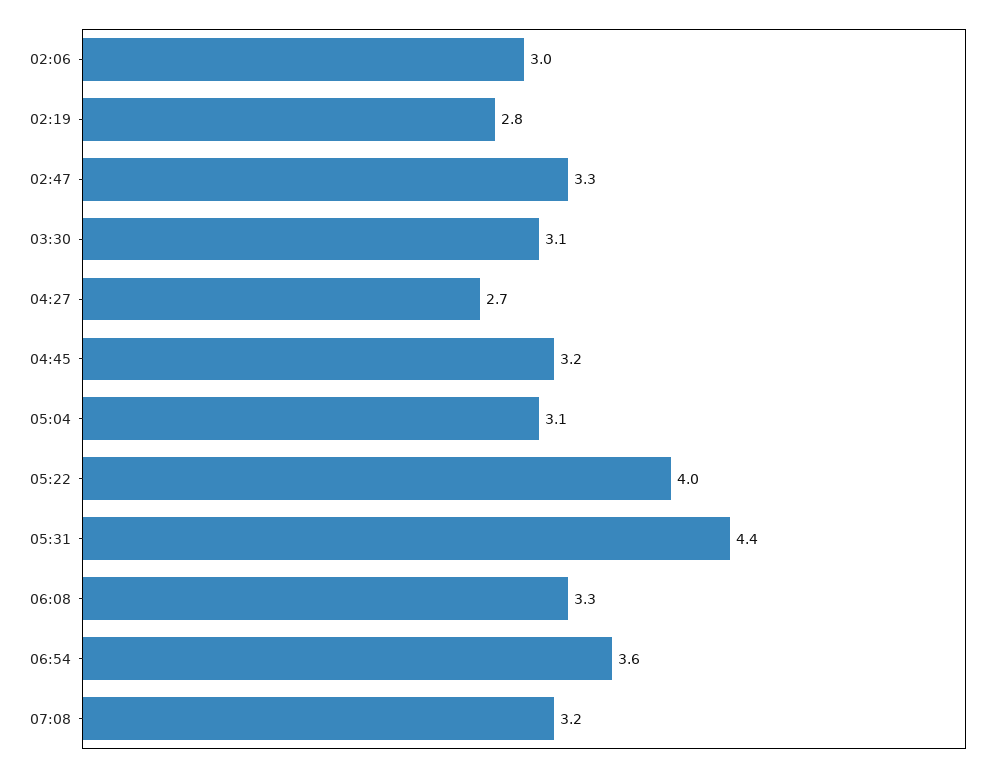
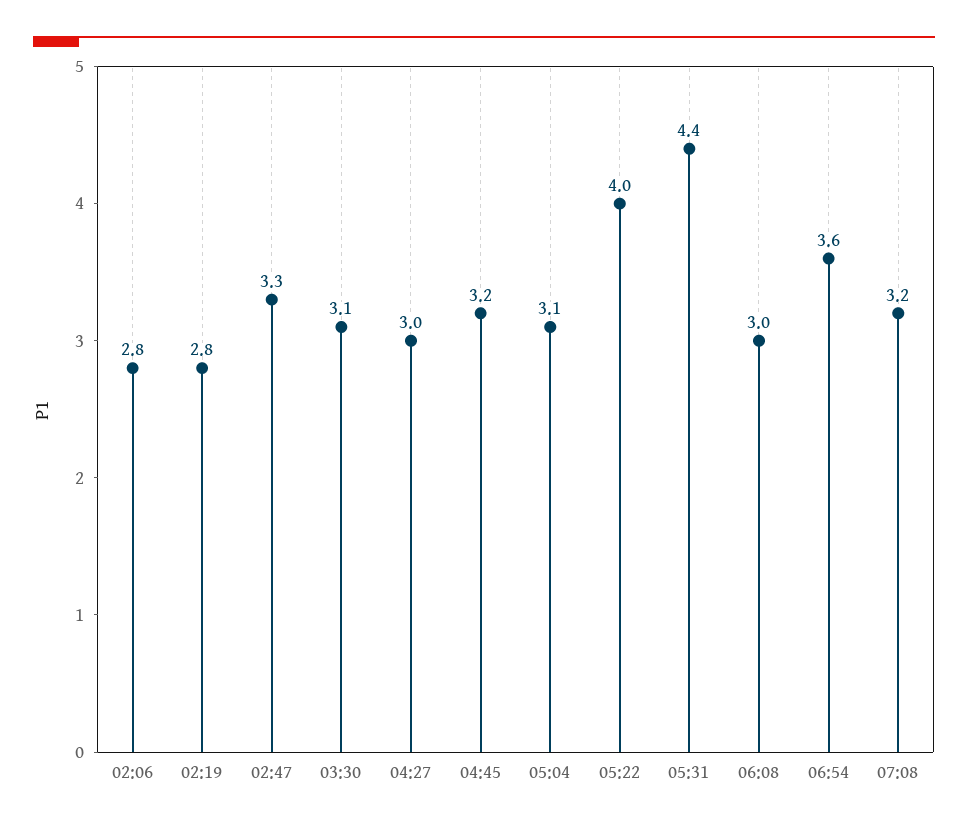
02:06: 3 -> 2.8
04:27: 2.7 -> 3
06:08: 3.3 -> 3

